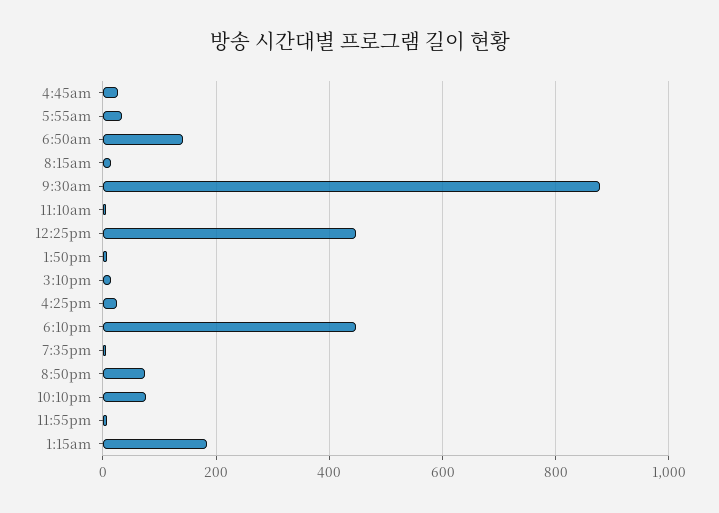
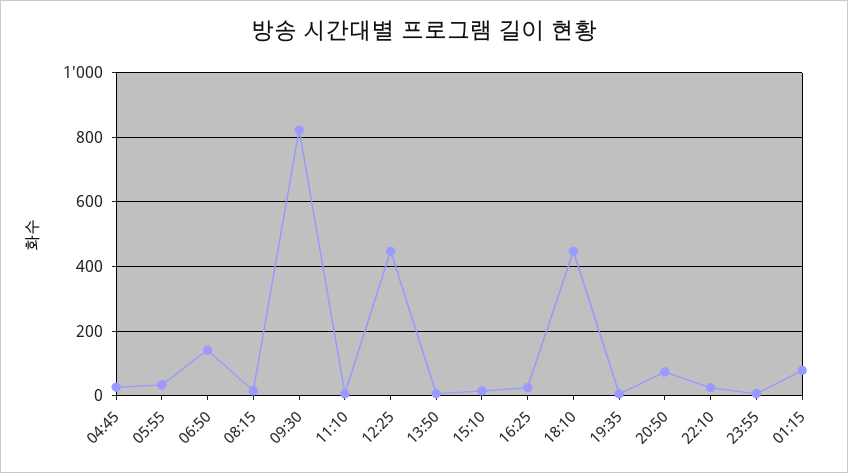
9:30am: 880 -> 820
10:10pm: 80 -> 20
1:15am: 180 -> 80

